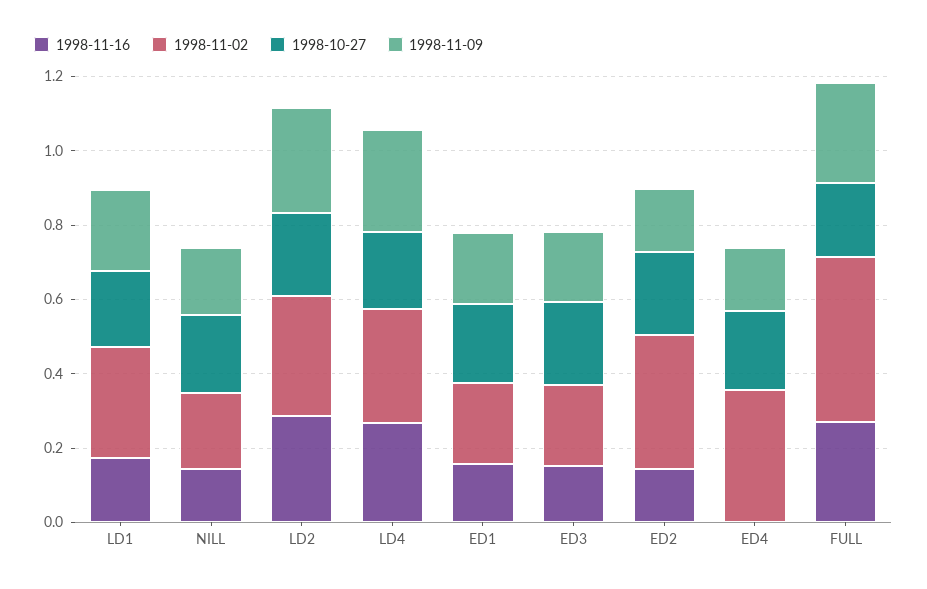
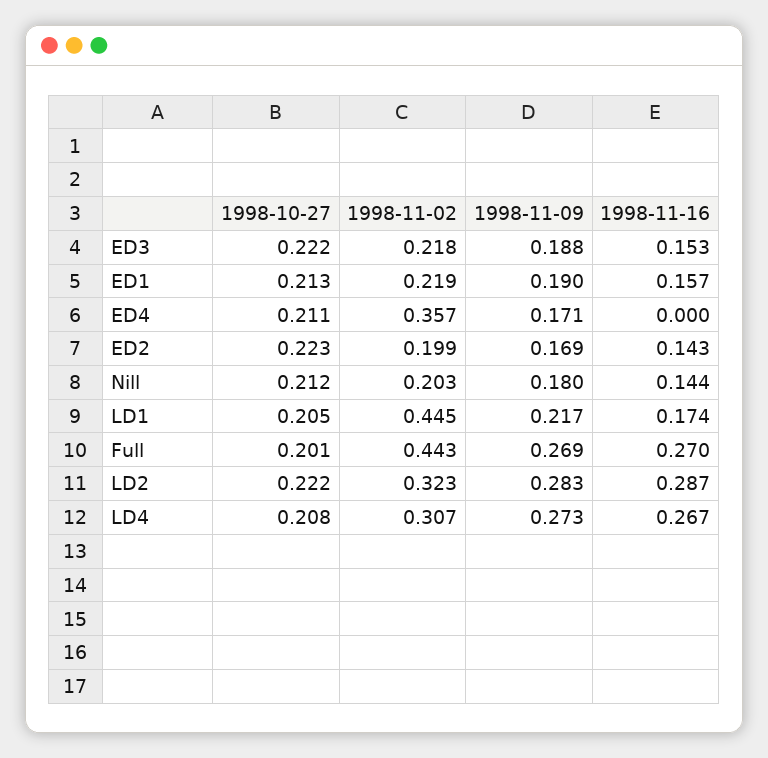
1998-11-02, LD1: 0.3 -> 0.445
1998-11-02, ED2: 0.35 -> 0.199

